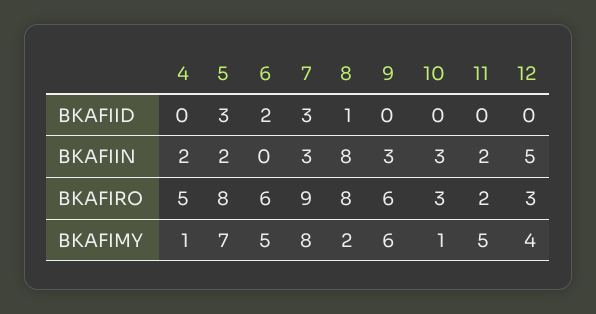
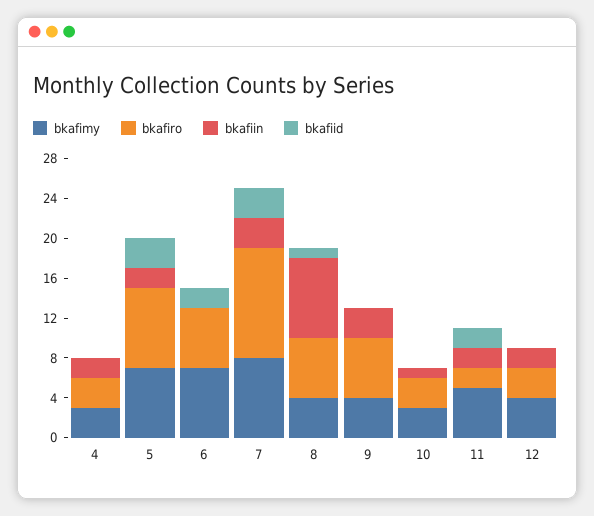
BKAFIID, 11: 0 -> 2
BKAFIIN, 10: 3 -> 1
BKAFIIN, 12: 5 -> 2
BKAFIRO, 4: 5 -> 3
BKAFIRO, 7: 9 -> 11
BKAFIRO, 8: 8 -> 6
BKAFIMY, 4: 1 -> 3
BKAFIMY, 6: 5 -> 7
BKAFIMY, 8: 2 -> 4
BKAFIMY, 9: 6 -> 4
BKAFIMY, 10: 1 -> 3

